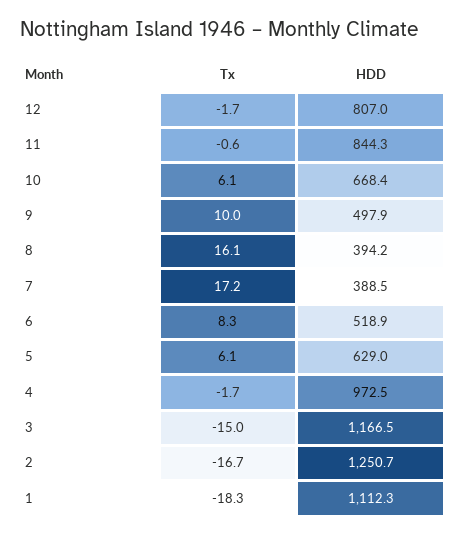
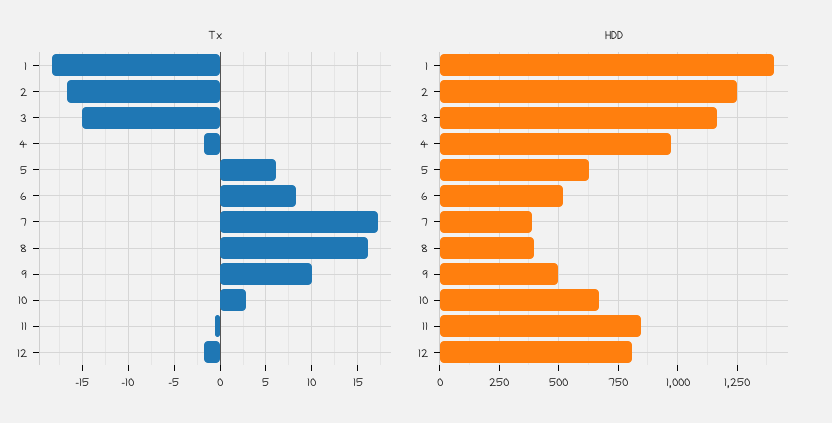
Tx, 10: 6.1 -> 3
HDD, 1: 1112.3 -> 1400

